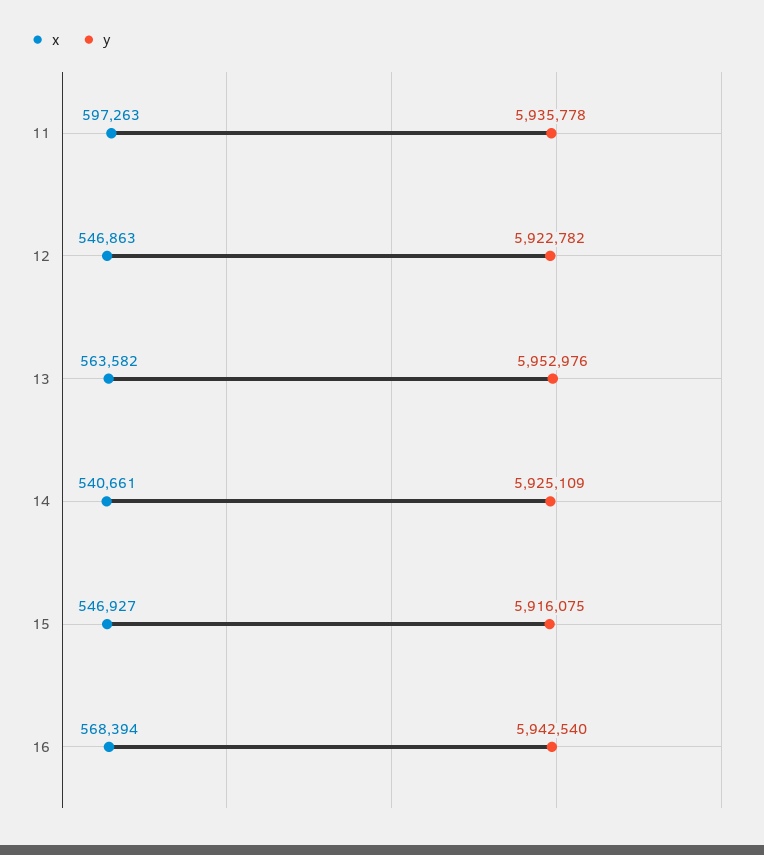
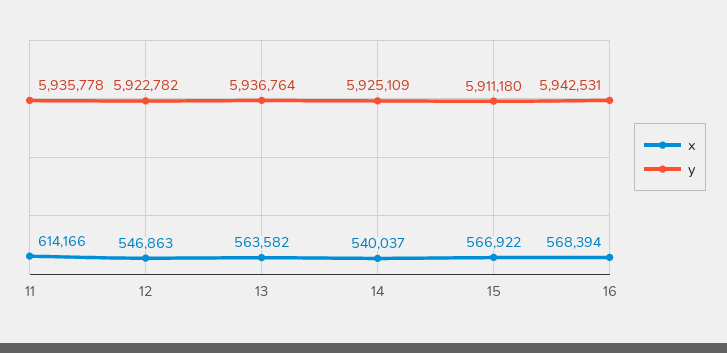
x, 11: 597263 -> 614166
y, 13: 5952976 -> 5936764
x, 14: 540661 -> 540037
x, 15: 546927 -> 566922
y, 15: 5916075 -> 5911180
y, 16: 5942540 -> 5942531

